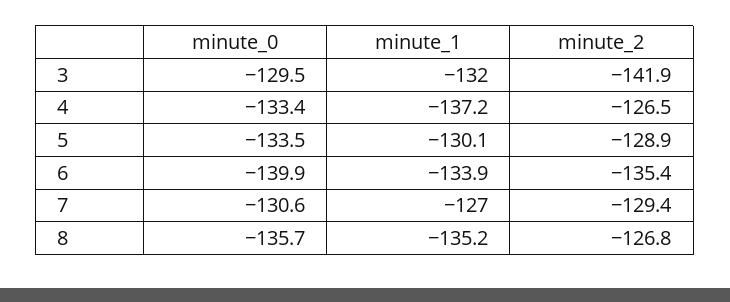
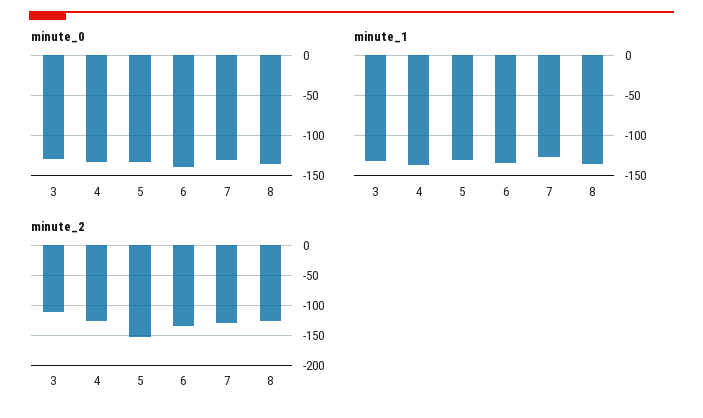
minute_2, 3: -141.9 -> -110
minute_2, 5: -128.9 -> -150

